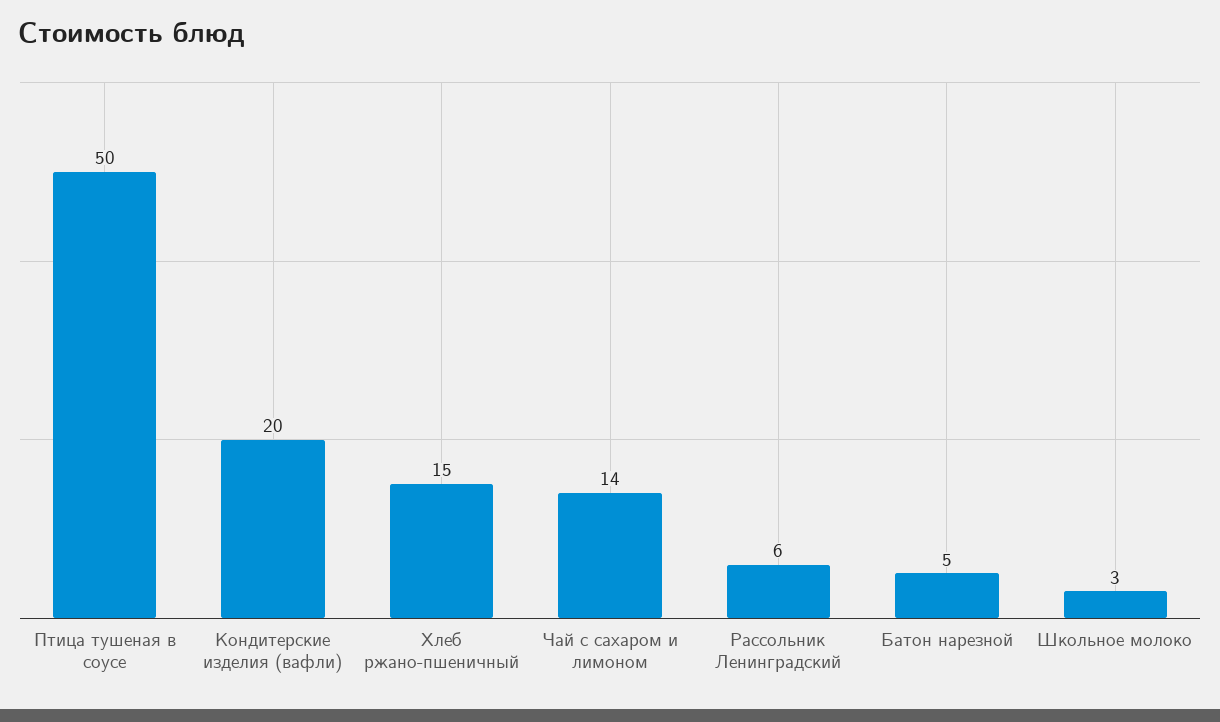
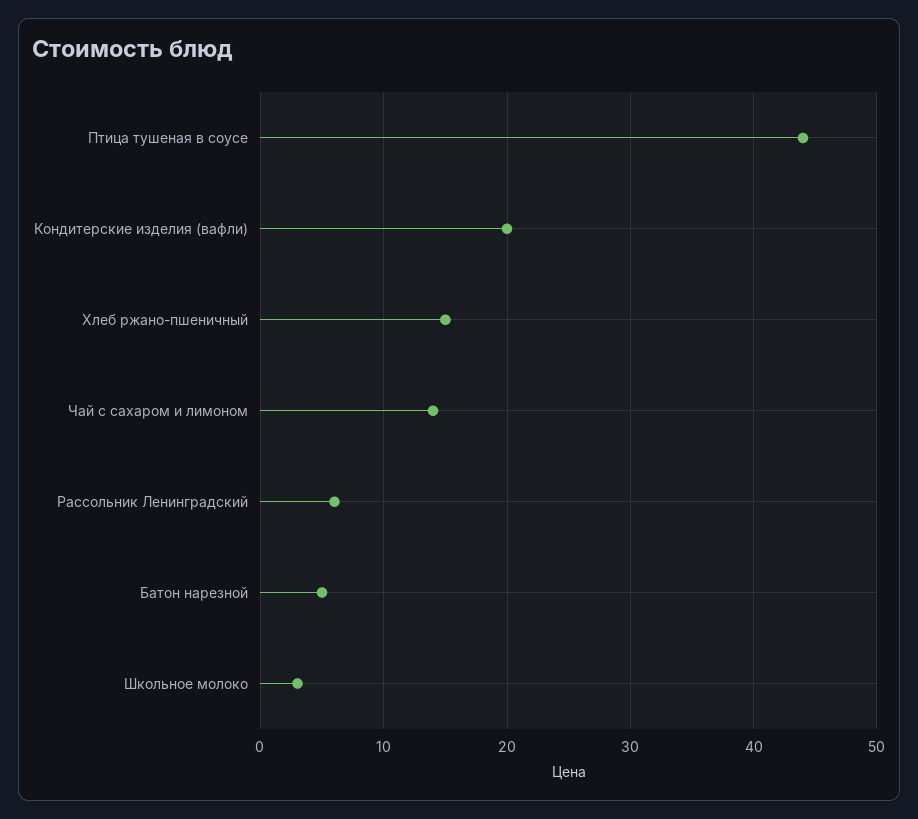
Птица тушеная в соусе: 50 -> 44

